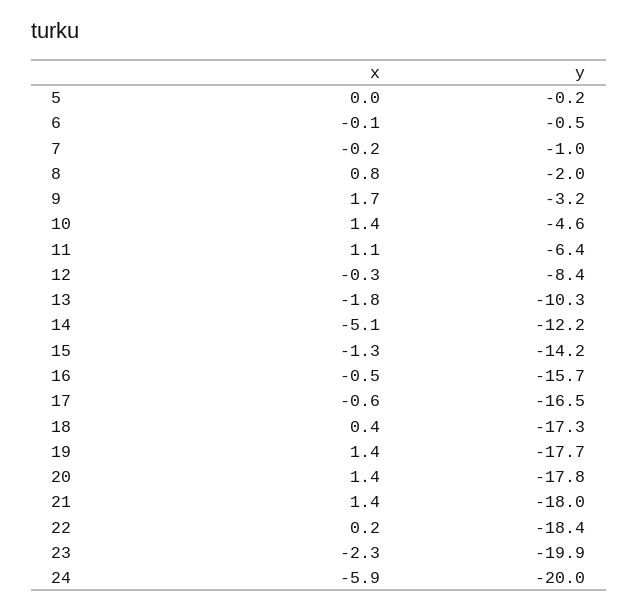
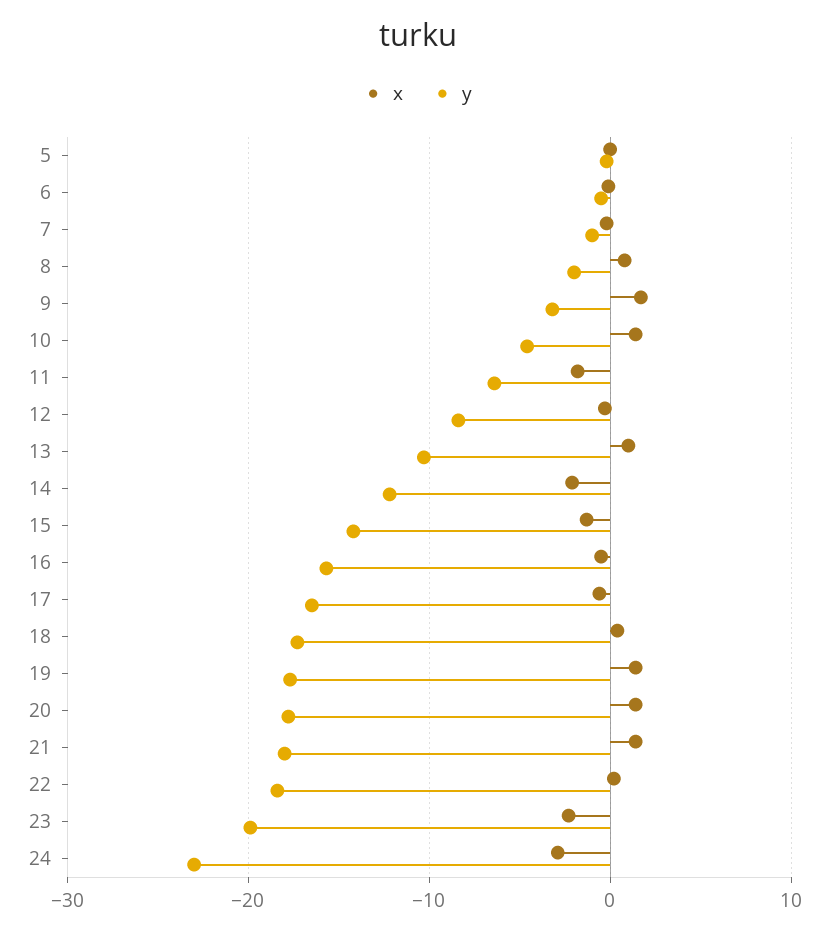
x, 11: 1.1 -> -2
x, 13: -1.8 -> 1
x, 14: -5.1 -> -2
x, 24: -5.9 -> -3
y, 24: -20 -> -23

